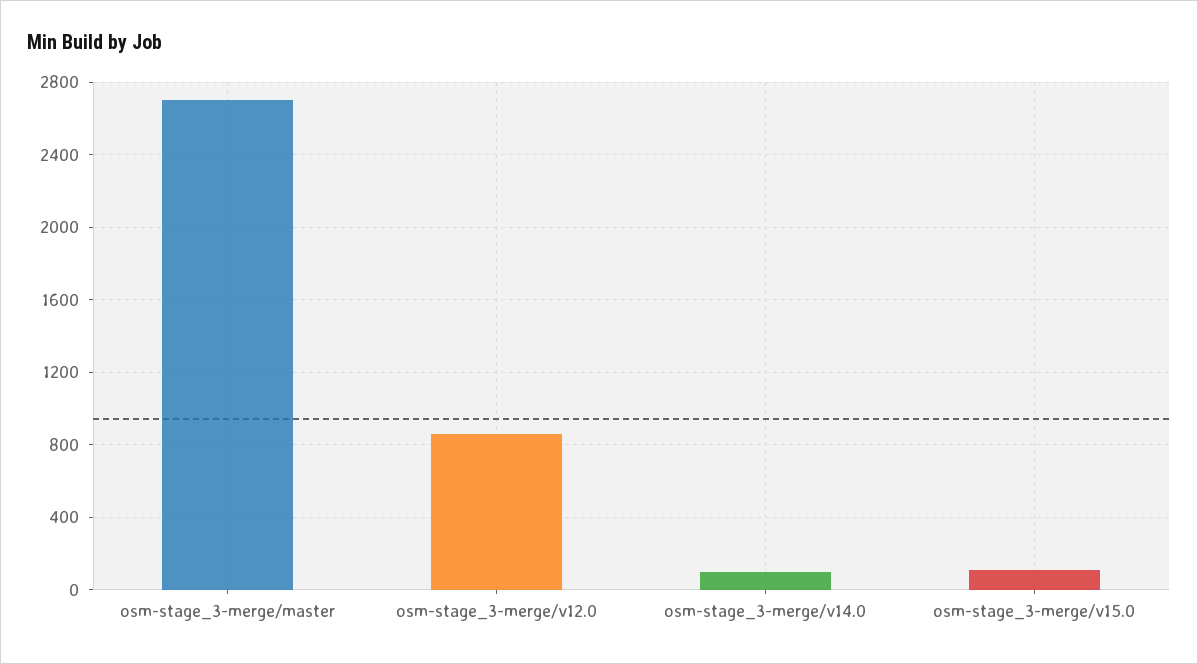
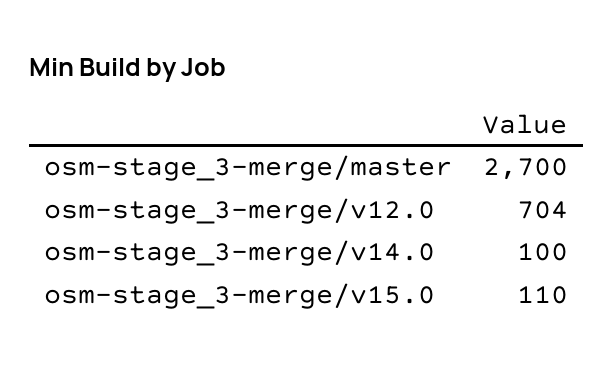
osm-stage_3-merge/v12.0: 850 -> 704

